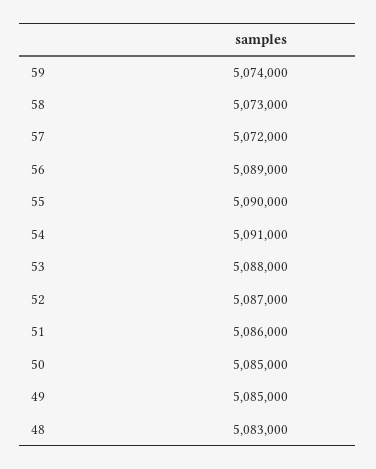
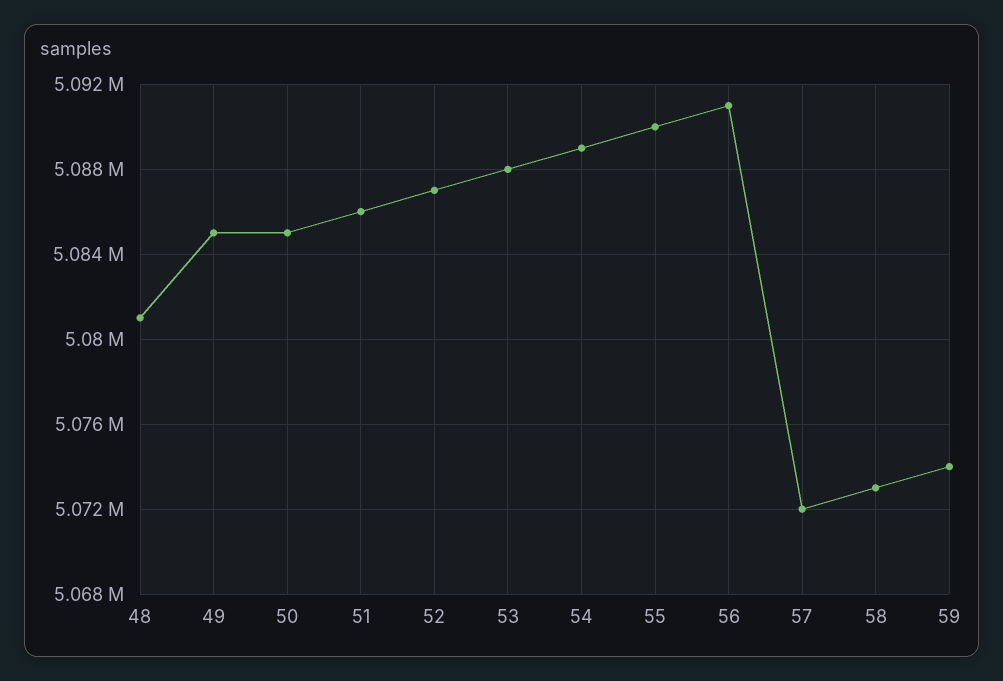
56: 5089000 -> 5091000
54: 5091000 -> 5089000
48: 5083000 -> 5081000

